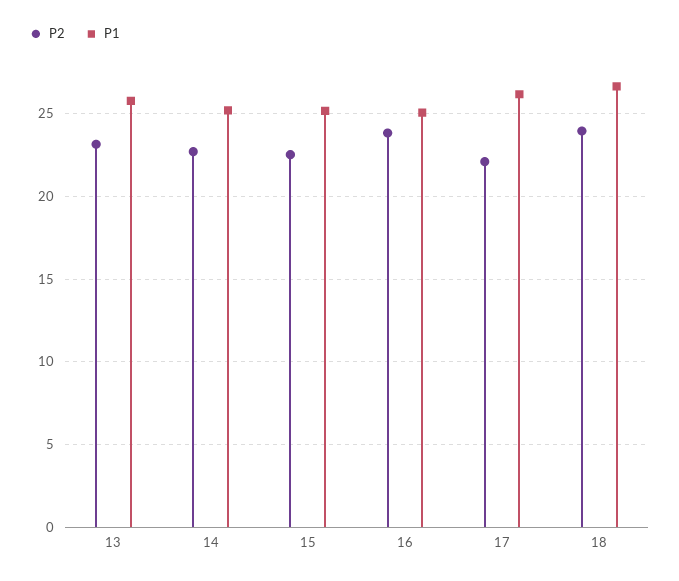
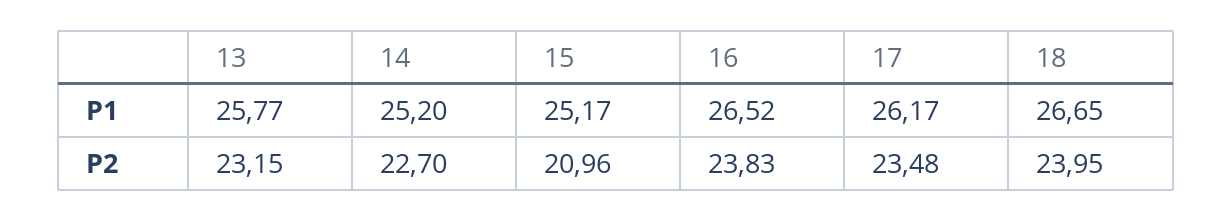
P2, 15: 22.5 -> 20.96
P1, 16: 25 -> 26.52
P2, 17: 22 -> 23.48

